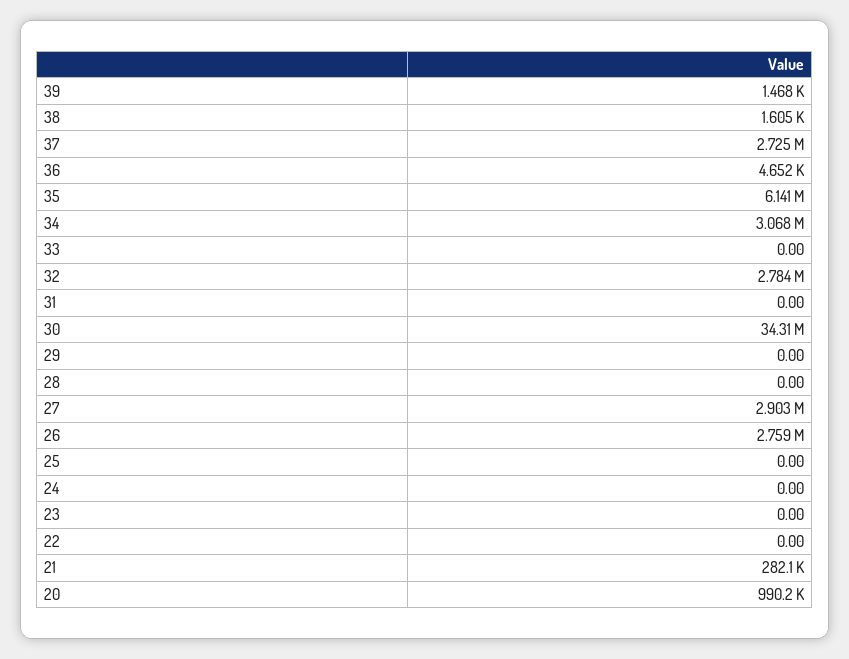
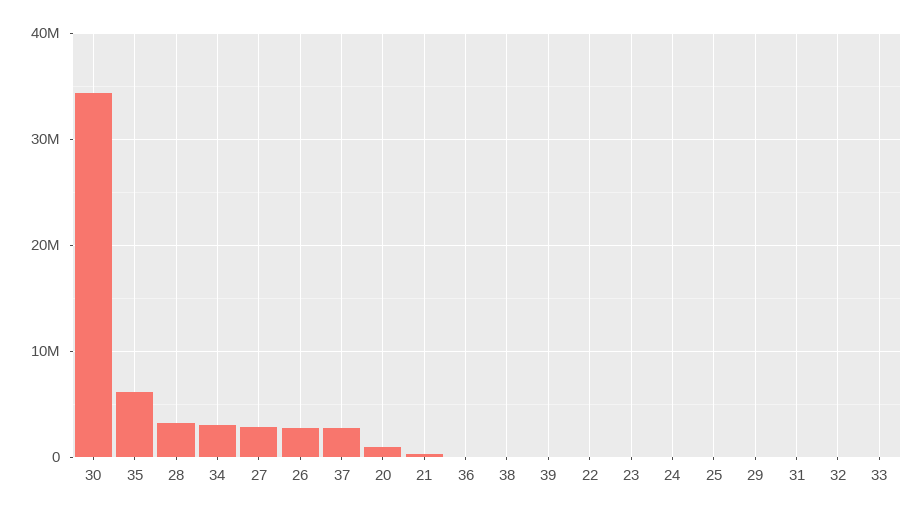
32: 2784000 -> 0
28: 0 -> 3000000

